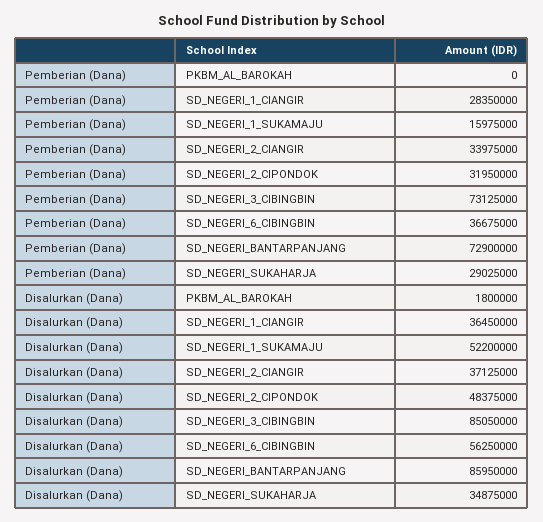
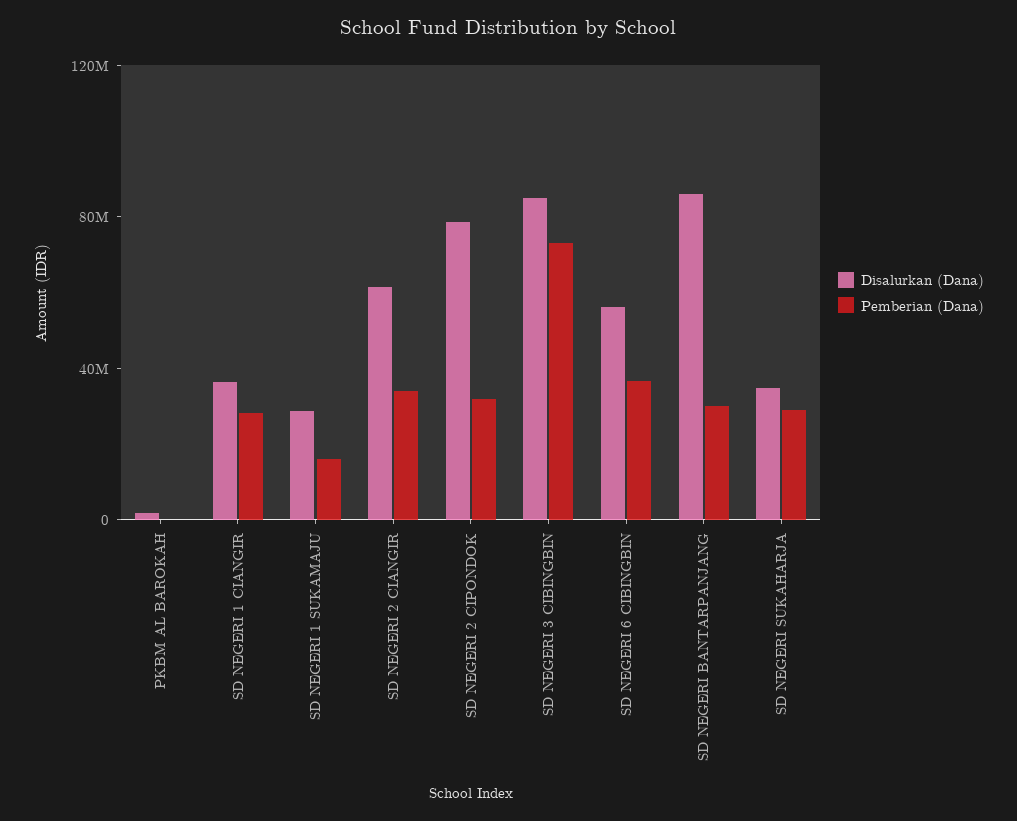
Pemberian (Dana), SD_NEGERI_BANTARPANJANG: 72900000 -> 30000000
Disalurkan (Dana), SD_NEGERI_1_SUKAMAJU: 52200000 -> 30000000
Disalurkan (Dana), SD_NEGERI_2_CIANGIR: 37125000 -> 60000000
Disalurkan (Dana), SD_NEGERI_2_CIPONDOK: 48375000 -> 80000000

